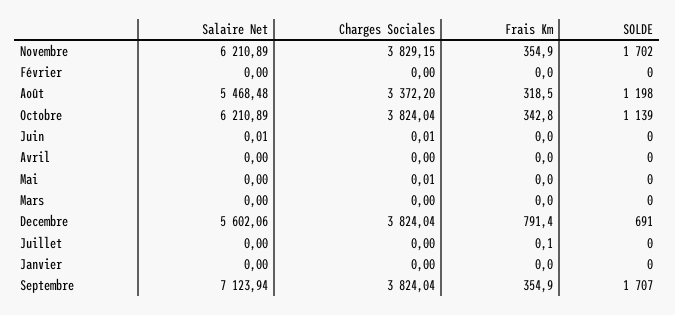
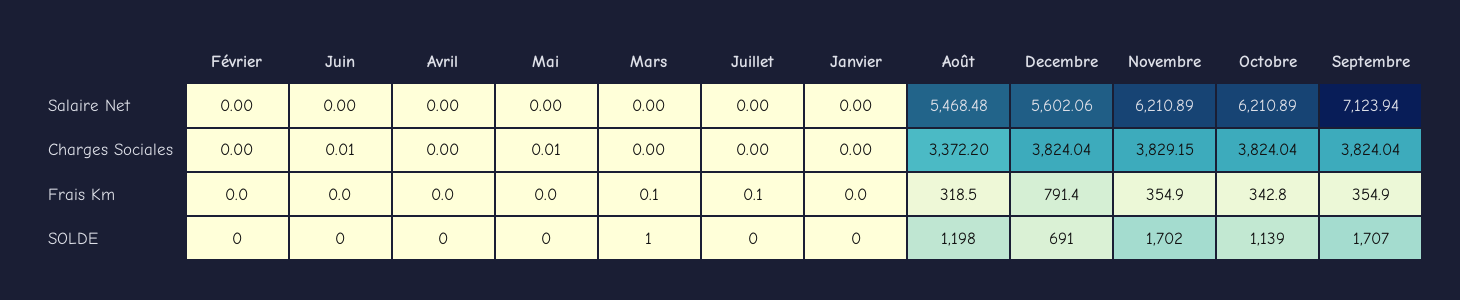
Salaire Net, Juin: 0.01 -> 0
Frais Km, Mars: 0 -> 0.1
SOLDE, Mars: 0 -> 1

